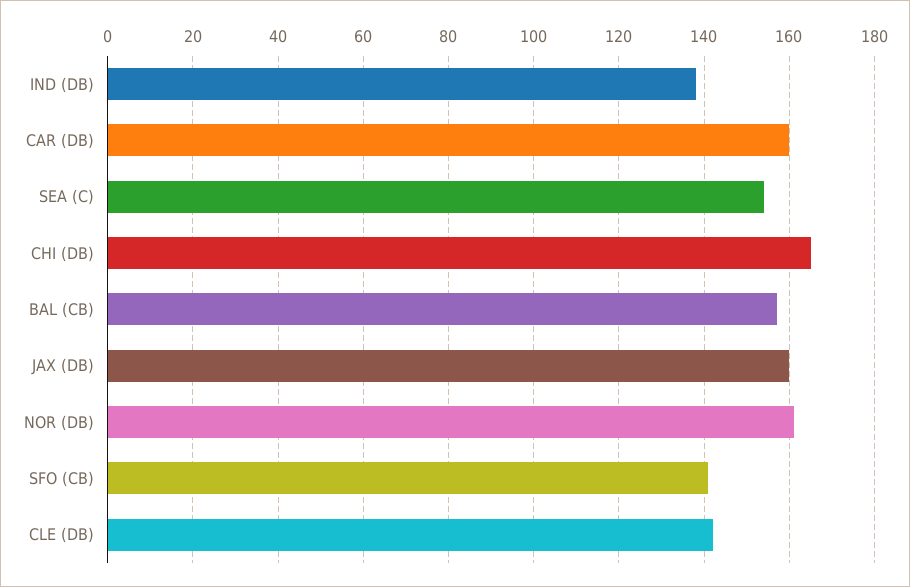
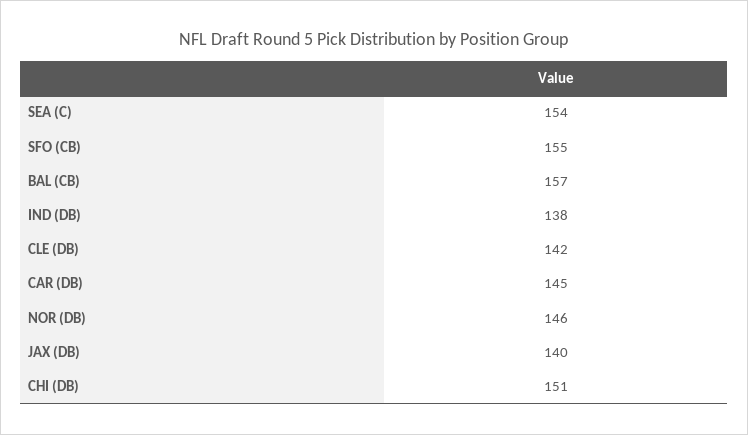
CAR (DB): 160 -> 145
CHI (DB): 165 -> 151
JAX (DB): 160 -> 140
NOR (DB): 160 -> 146
SFO (CB): 140 -> 155

